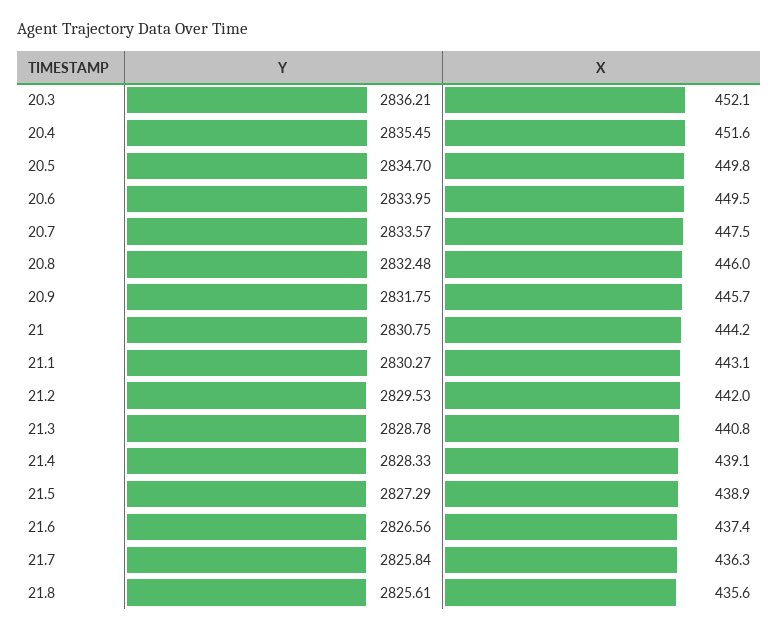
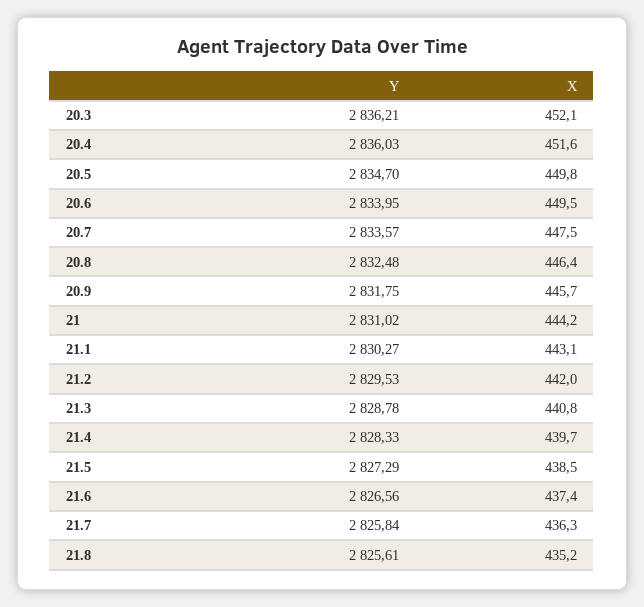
Y, 20.4: 2835.45 -> 2836.03
X, 20.8: 446 -> 446.4
Y, 21: 2830.75 -> 2831.02
X, 21.4: 439.1 -> 439.7
X, 21.5: 438.9 -> 438.5
X, 21.8: 435.6 -> 435.2

